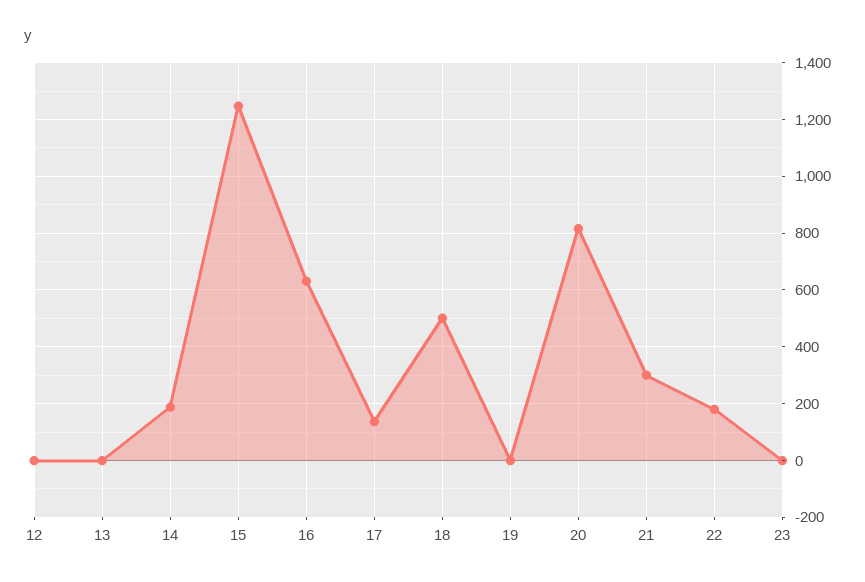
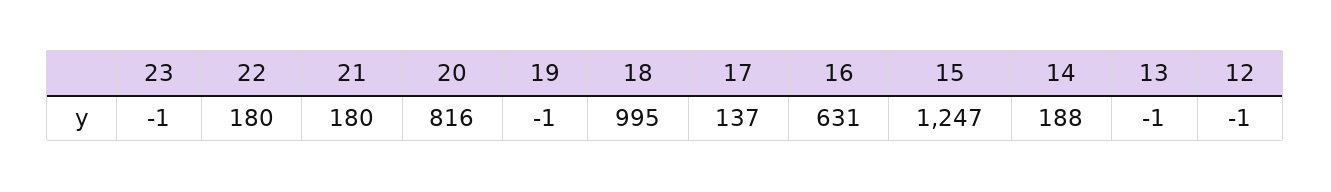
18: 500 -> 995
21: 300 -> 180

